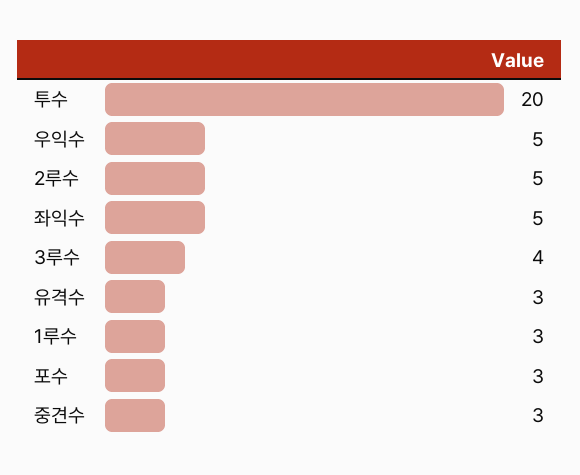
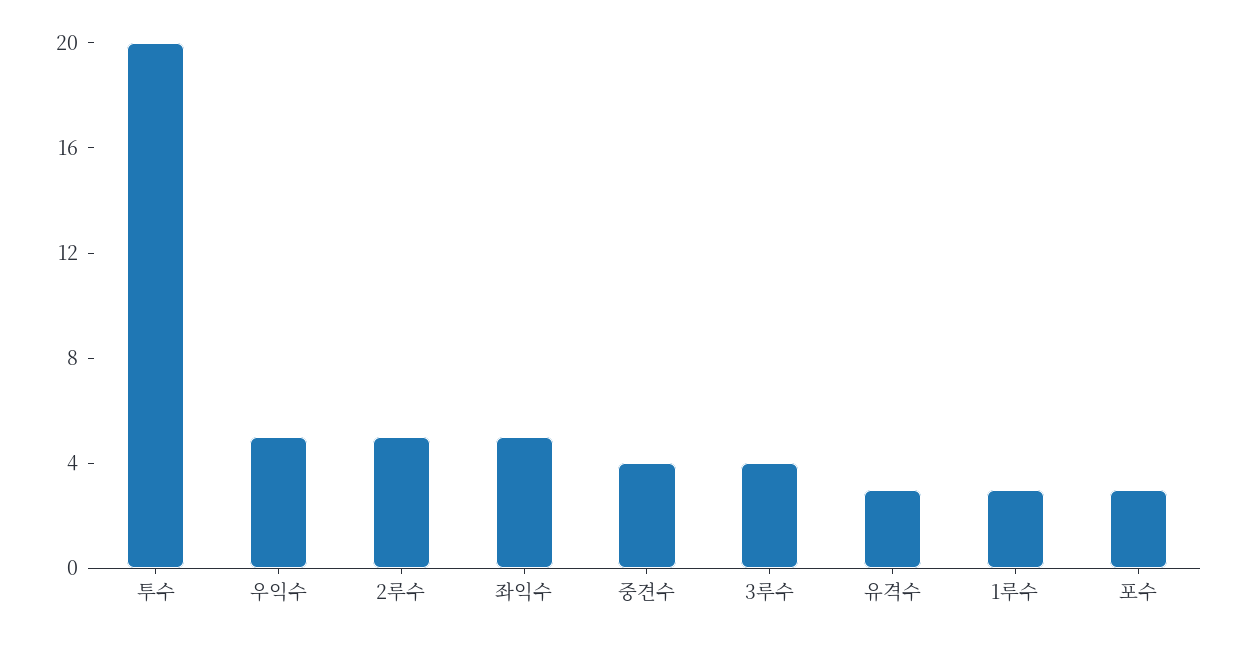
중견수: 3 -> 4

